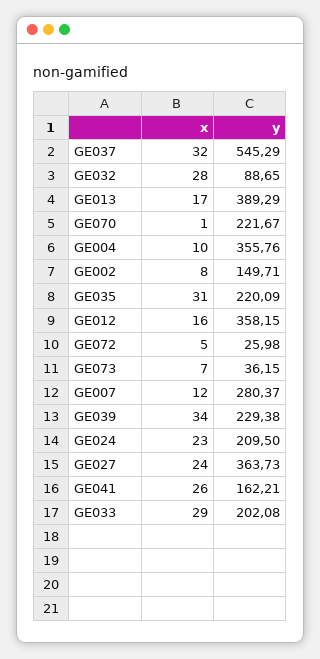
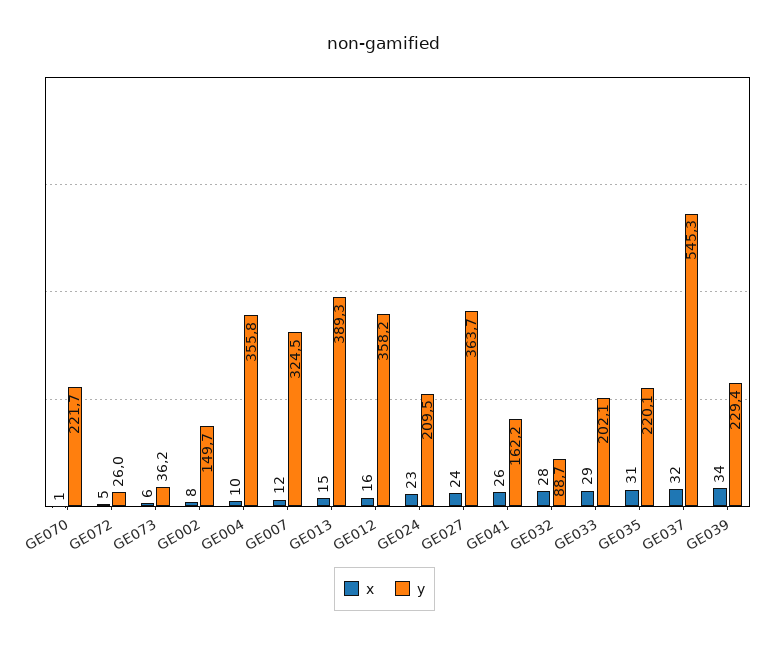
x, GE013: 17 -> 15
x, GE073: 7 -> 6
y, GE007: 280.37 -> 324.5

